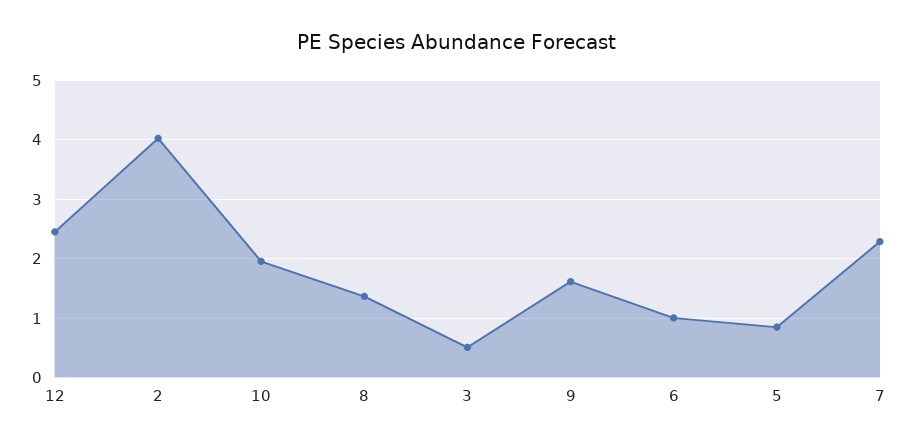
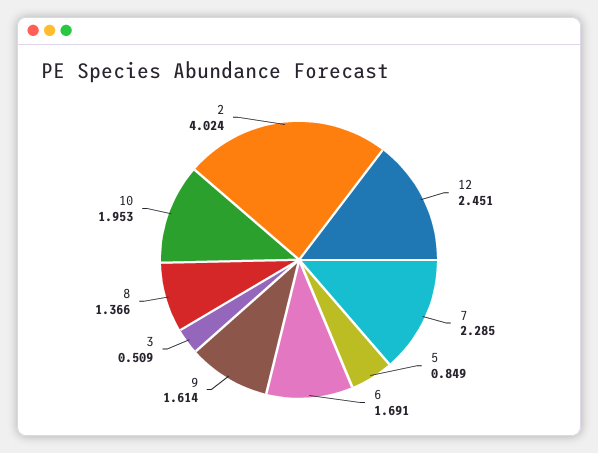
6: 1 -> 1.691

